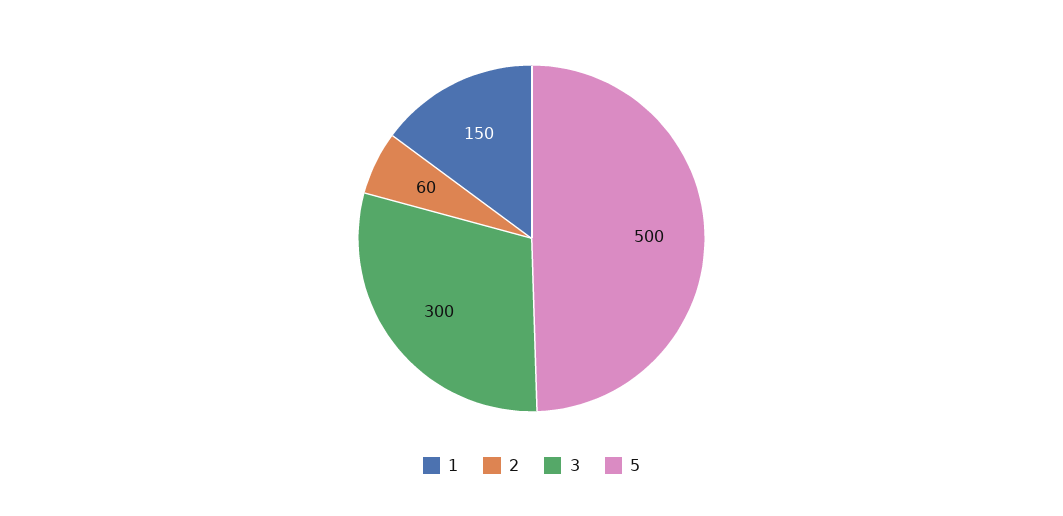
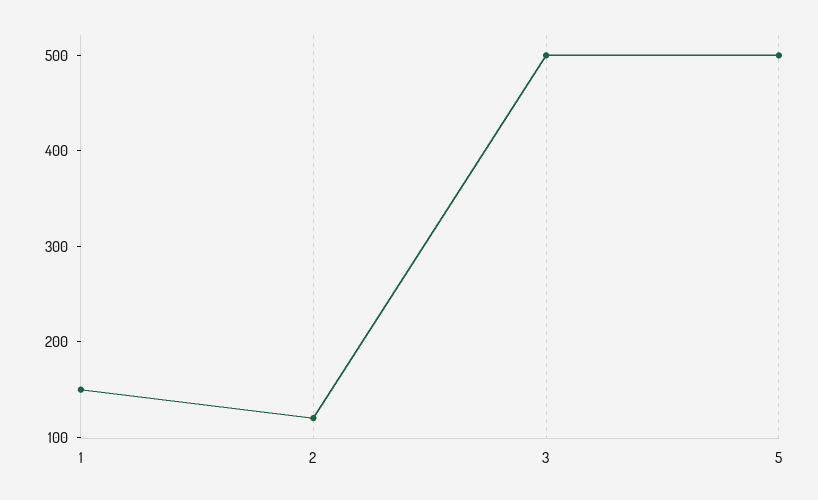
2: 60 -> 120
3: 300 -> 500

